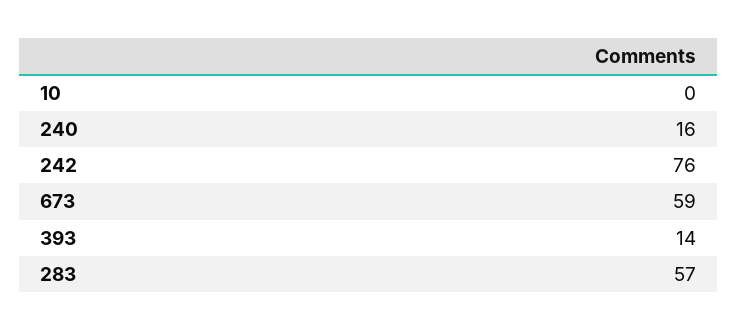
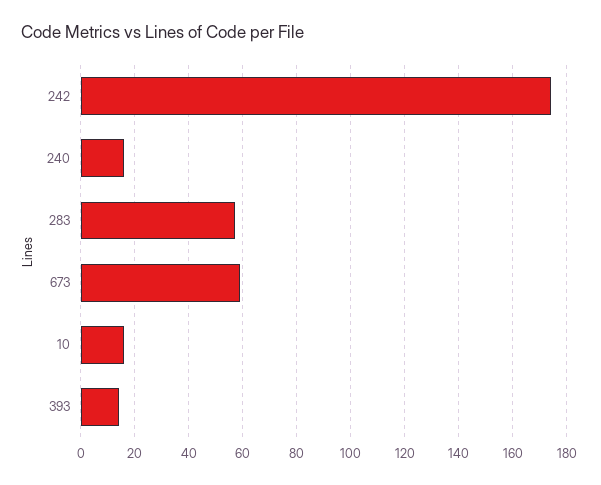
10: 0 -> 15
242: 76 -> 175

